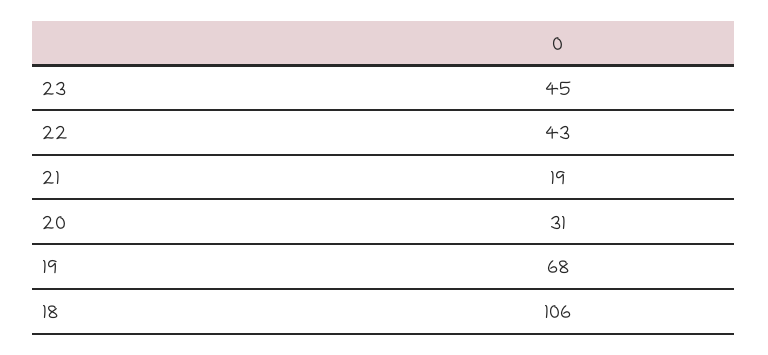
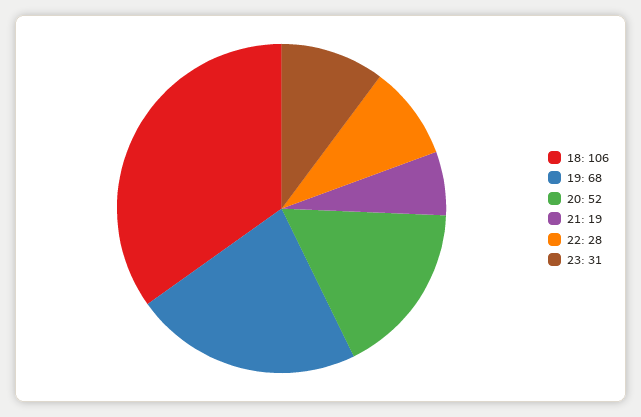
23: 45 -> 31
22: 43 -> 28
20: 31 -> 52

